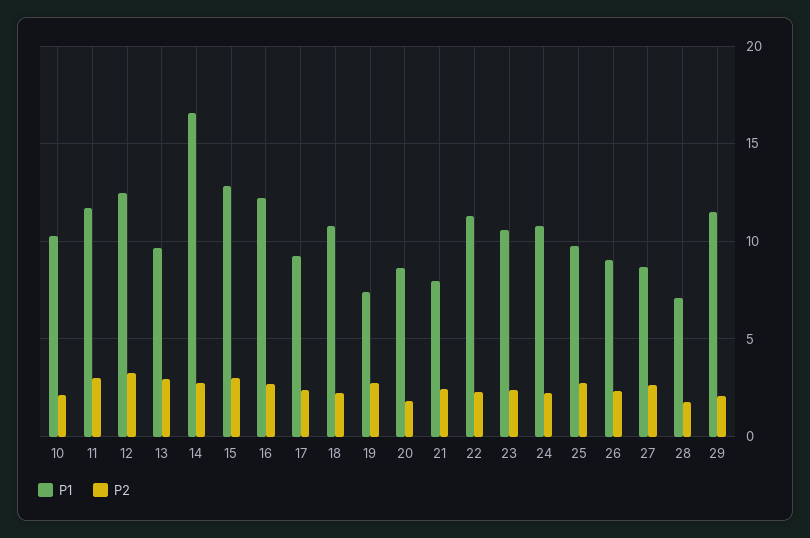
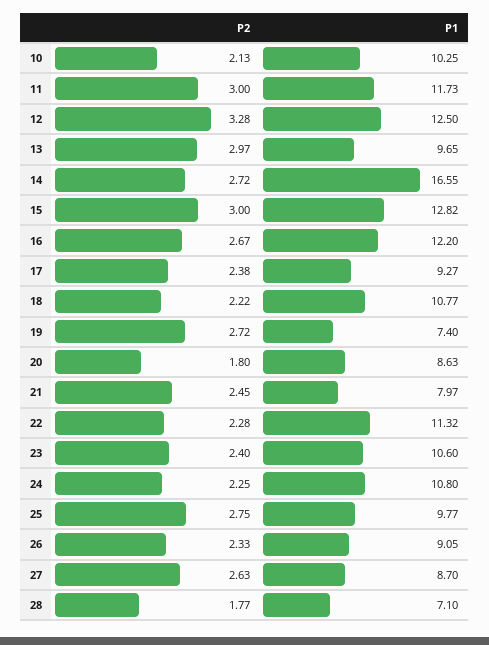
P1, 29: 11.5 -> none
P2, 29: 2 -> none

